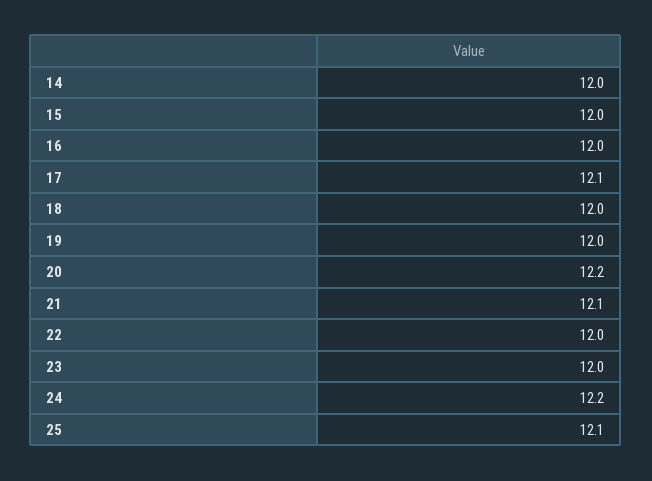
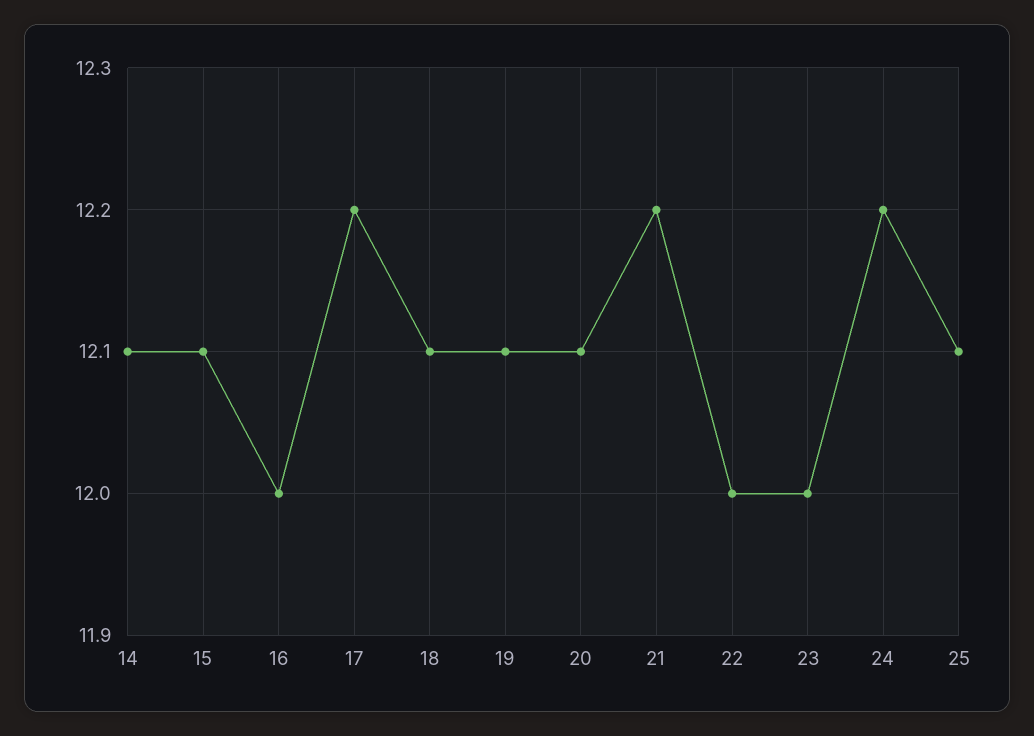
14: 12 -> 12.1
15: 12 -> 12.1
17: 12.1 -> 12.2
18: 12 -> 12.1
19: 12 -> 12.1
20: 12.2 -> 12.1
21: 12.1 -> 12.2

